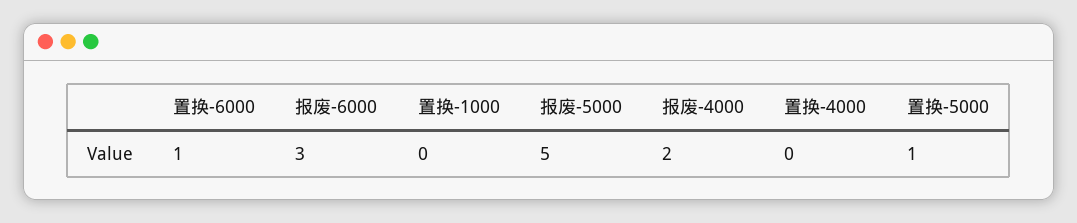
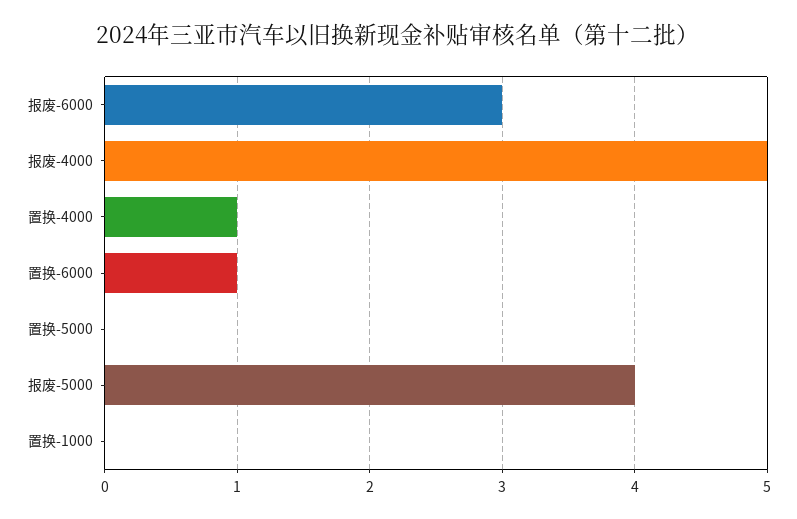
报废-5000: 5 -> 4
报废-4000: 2 -> 5
置换-4000: 0 -> 1
置换-5000: 1 -> 0

